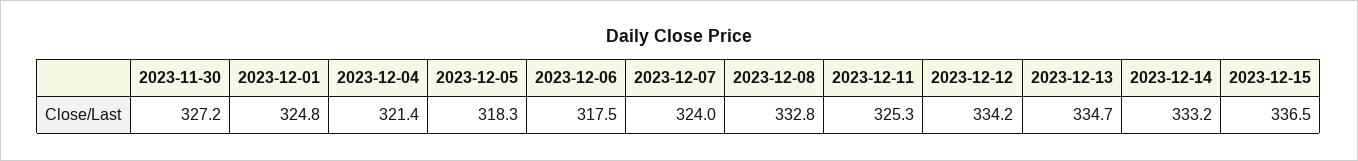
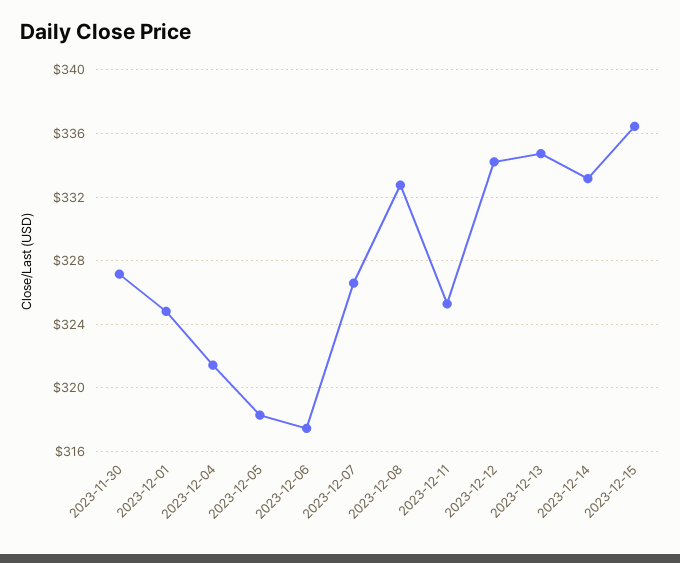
2023-12-07: 324 -> 326.5

